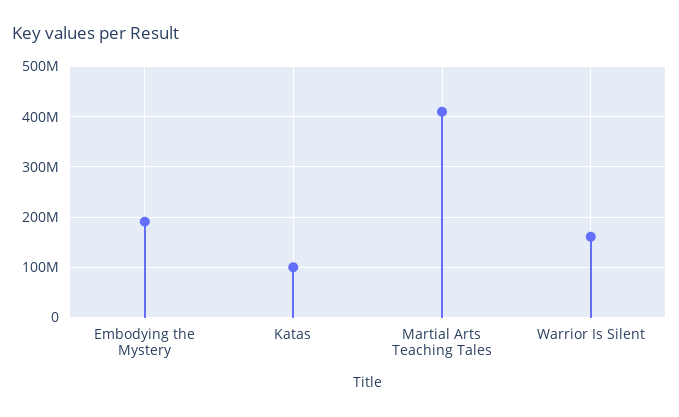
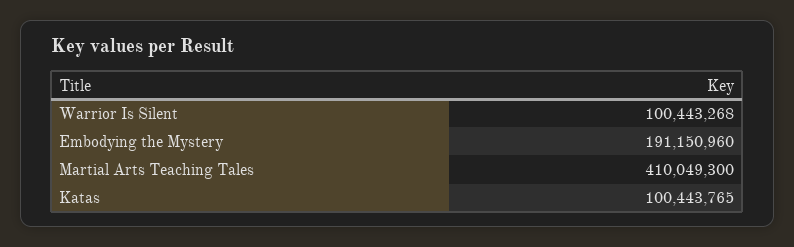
Warrior Is Silent: 160000000 -> 100443268

